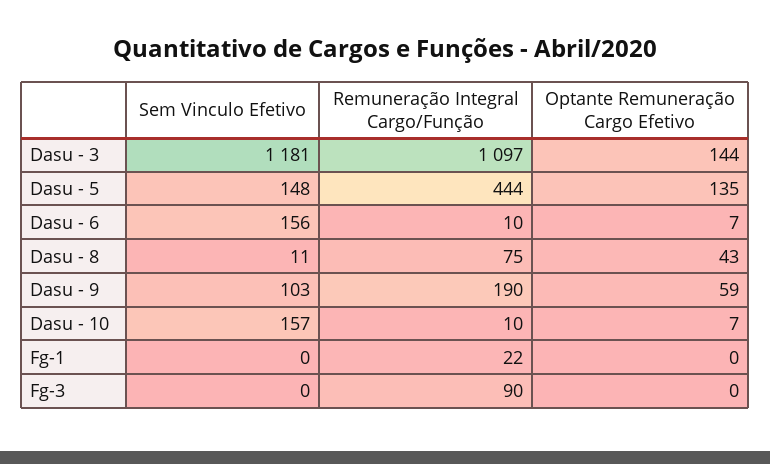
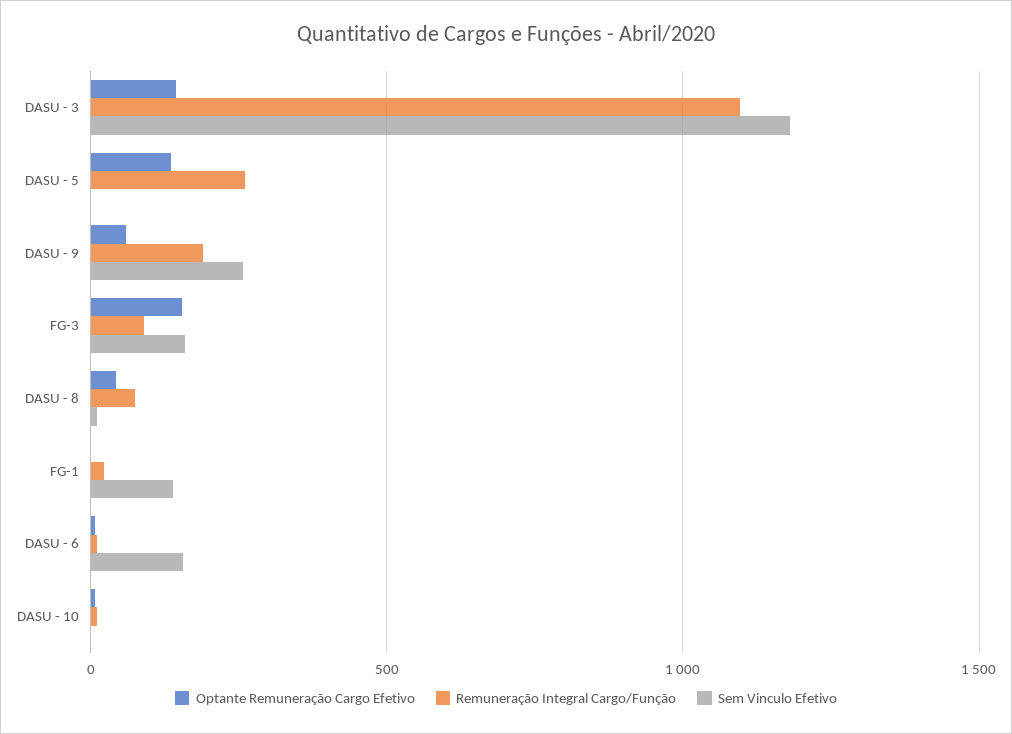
Sem Vinculo Efetivo, Dasu - 5: 148 -> 0
Remuneração Integral Cargo/Função, Dasu - 5: 444 -> 250
Sem Vinculo Efetivo, Dasu - 9: 103 -> 250
Sem Vinculo Efetivo, Dasu - 10: 157 -> 0
Sem Vinculo Efetivo, Fg-1: 0 -> 150
Sem Vinculo Efetivo, Fg-3: 0 -> 150
Optante Remuneração Cargo Efetivo, Fg-3: 0 -> 150

